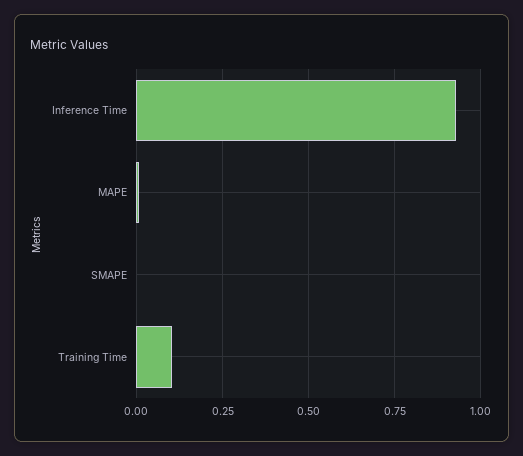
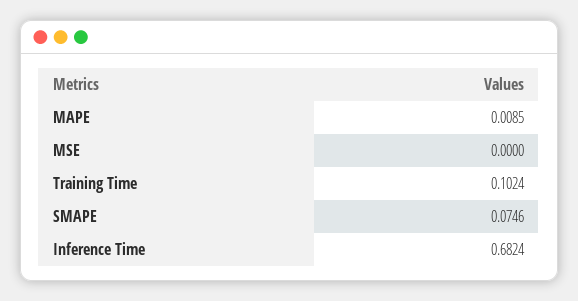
Inference Time: 0.925 -> 0.6824
SMAPE: 0 -> 0.0746
MSE: none -> 0

